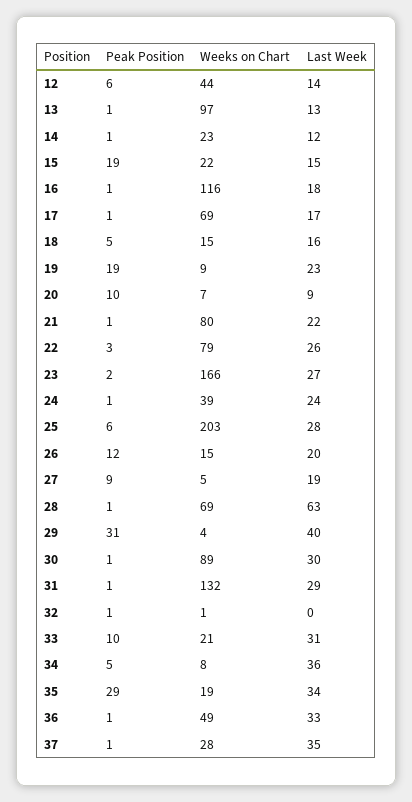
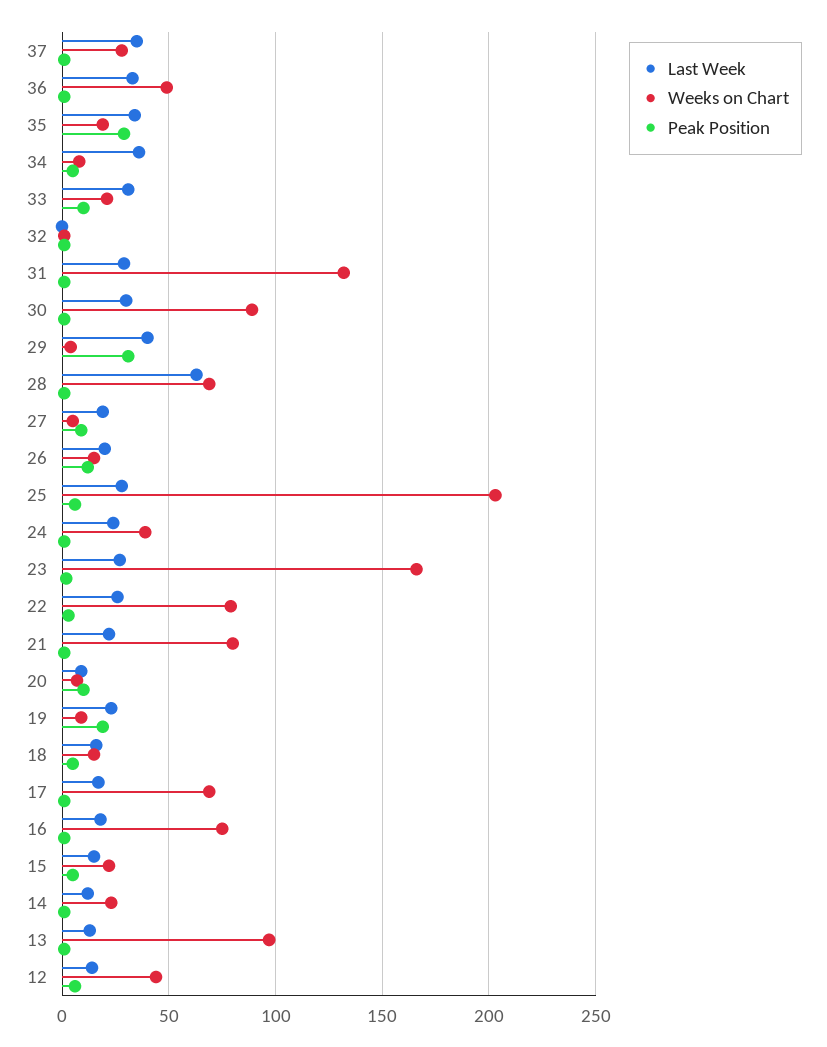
Peak Position, 15: 19 -> 5
Weeks on Chart, 16: 116 -> 75

